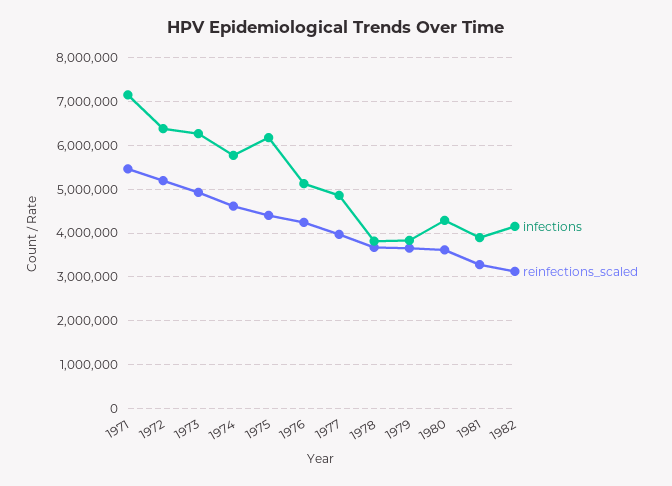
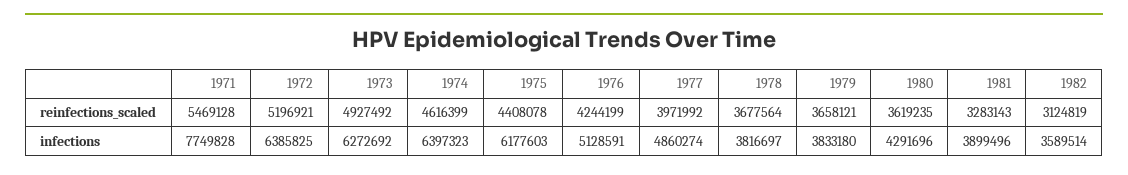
infections, 1971: 7200000 -> 7749828
infections, 1974: 5800000 -> 6397323
infections, 1982: 4200000 -> 3589514

